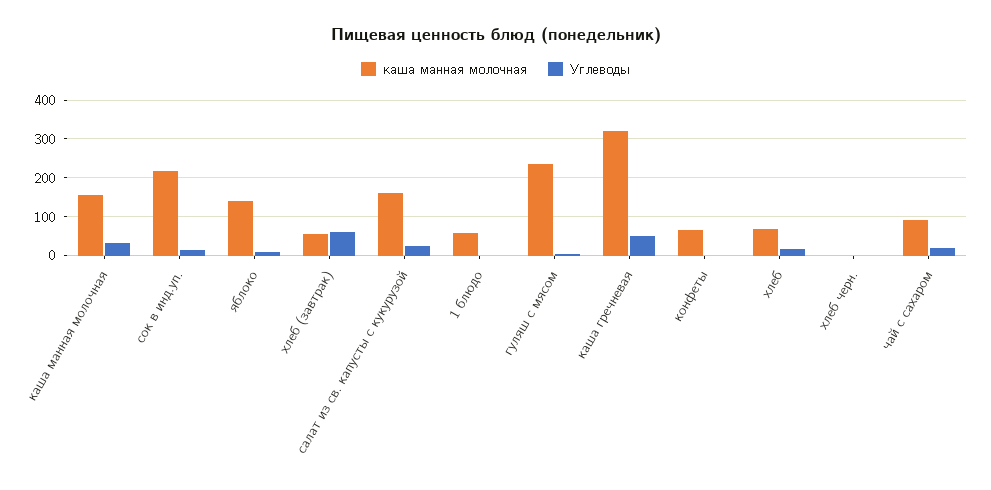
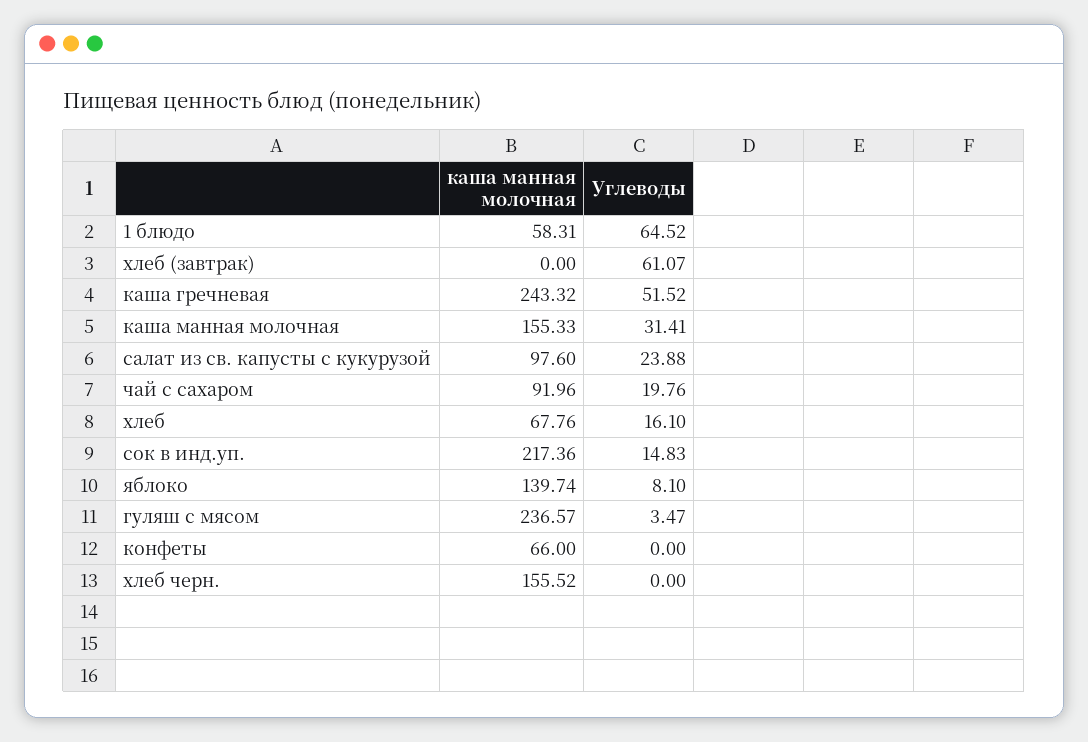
каша манная молочная, хлеб (завтрак): 60 -> 0
каша манная молочная, салат из св. капусты с кукурузой: 160 -> 97.6
Углеводы, 1 блюдо: 0 -> 64.52
каша манная молочная, каша гречневая: 320 -> 243.32
каша манная молочная, хлеб черн.: 0 -> 155.52

